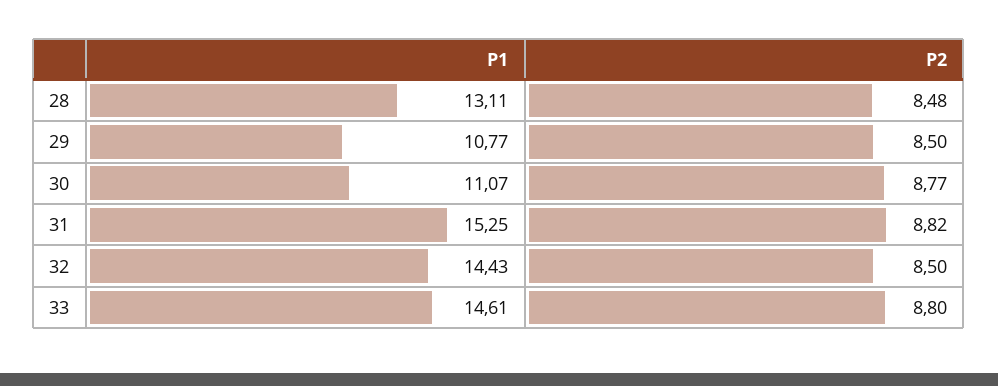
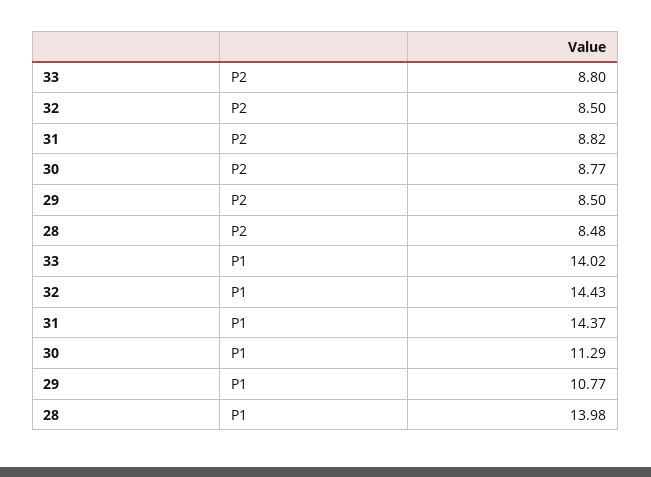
P1, 28: 13.11 -> 13.98
P1, 30: 11.07 -> 11.29
P1, 31: 15.25 -> 14.37
P1, 33: 14.61 -> 14.02

